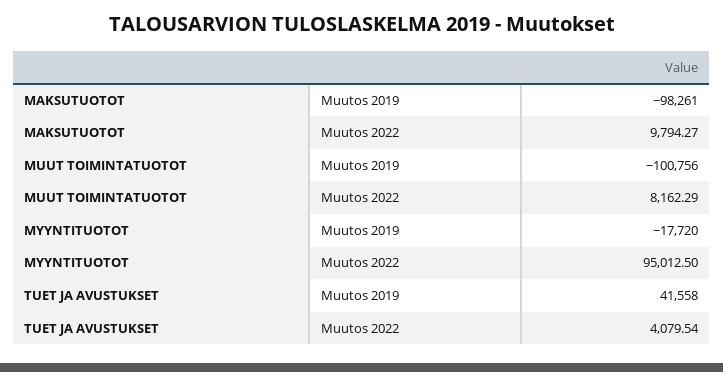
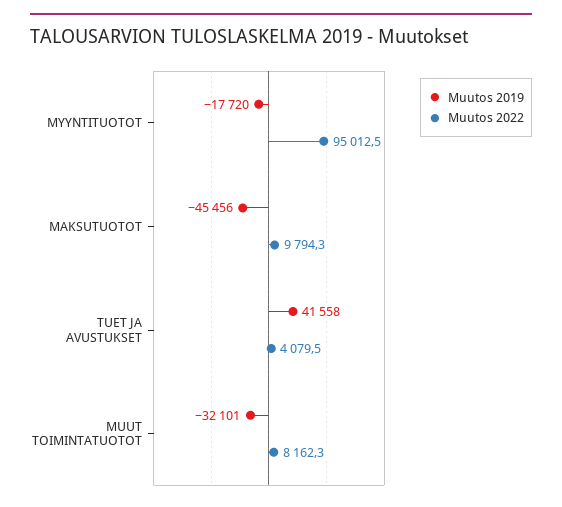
Muutos 2019, MAKSUTUOTOT: -98261 -> -45456
Muutos 2019, MUUT TOIMINTATUOTOT: -100756 -> -32101

